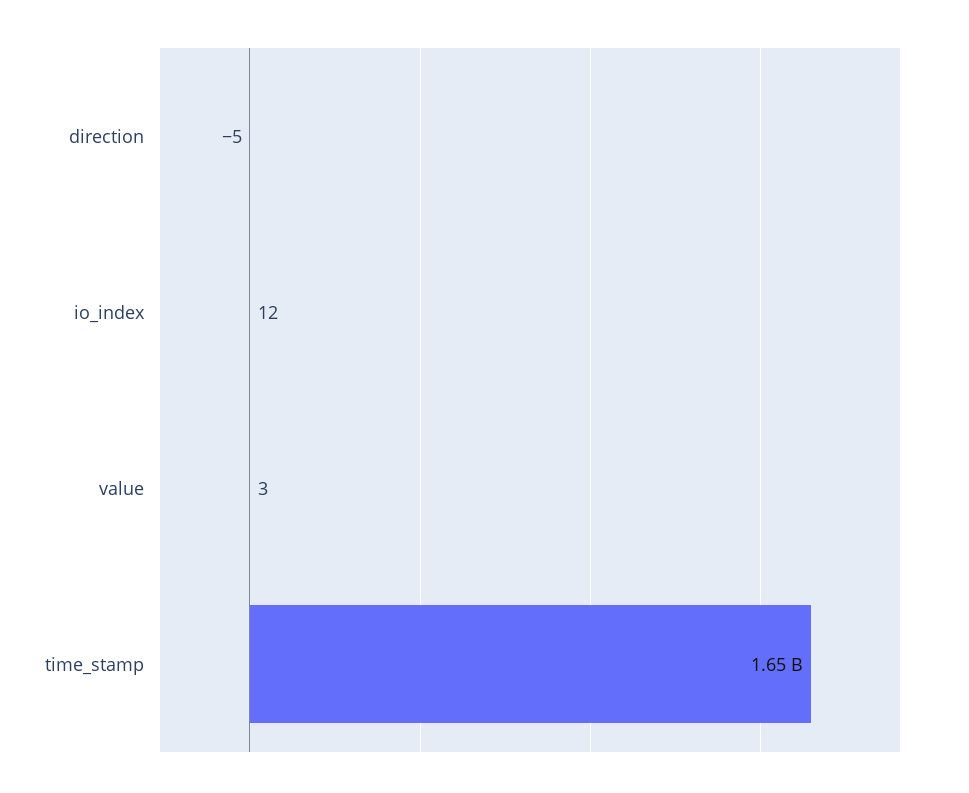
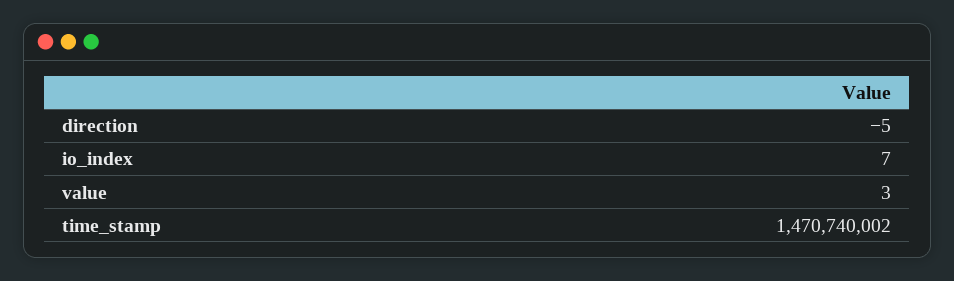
io_index: 12 -> 7
time_stamp: 1650000000 -> 1470740002

